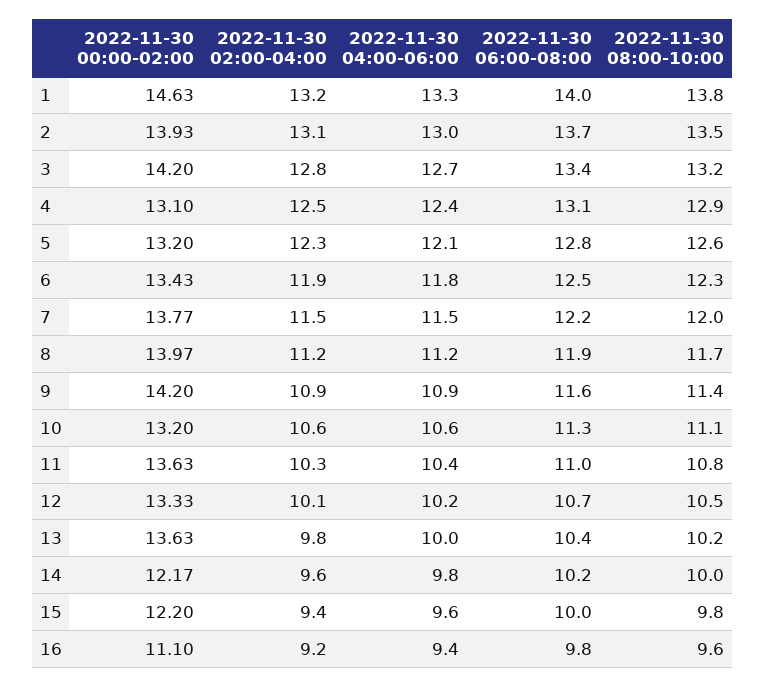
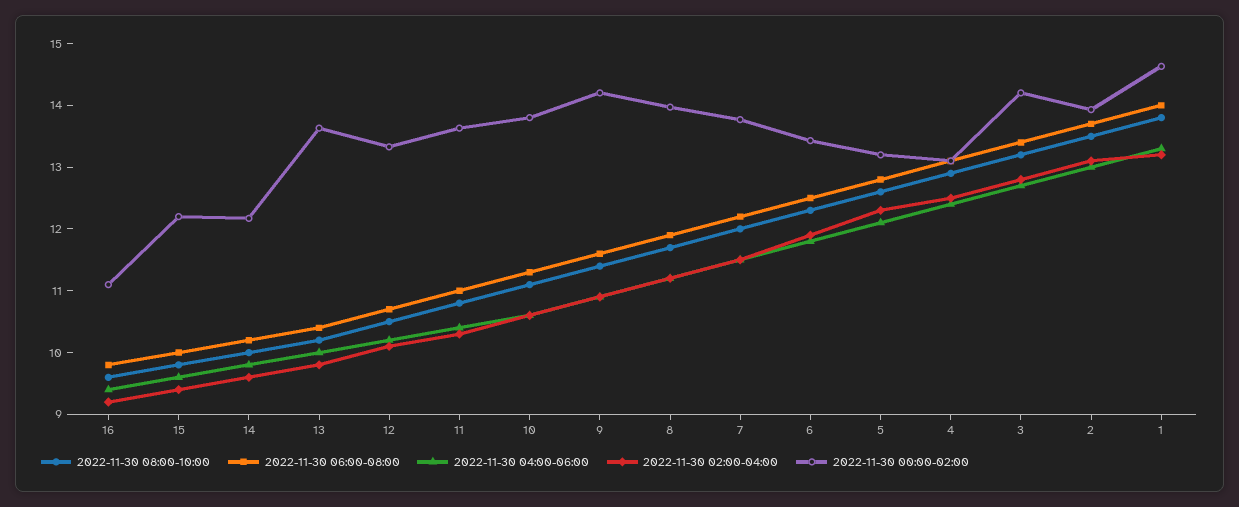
2022-11-30 00:00-02:00, 10: 13.2 -> 13.8

